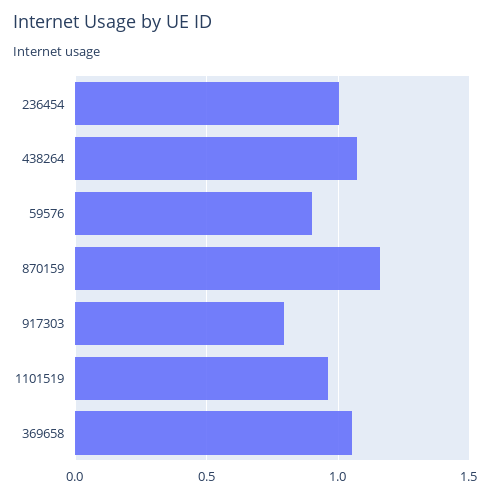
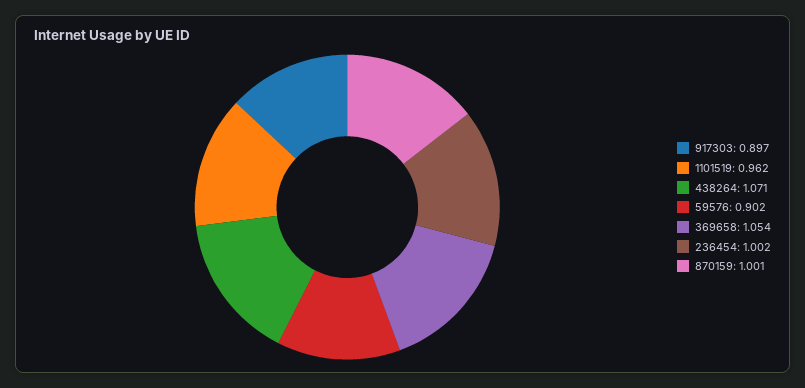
870159: 1.15 -> 1.001
917303: 0.8 -> 0.897

